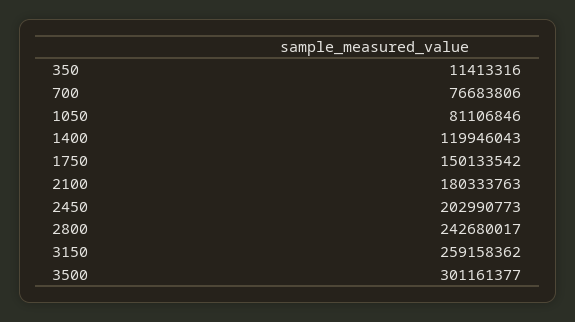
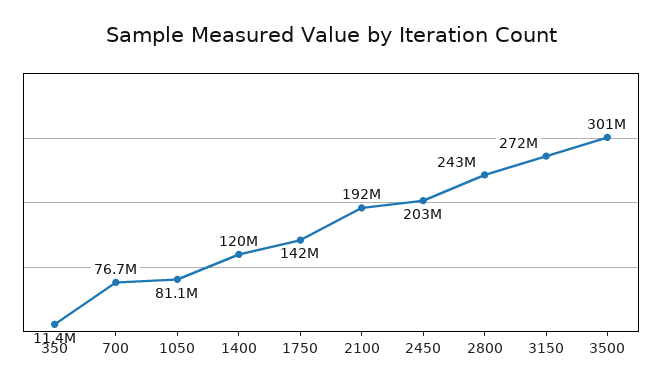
1750: 150133542 -> 142000000
2100: 180333763 -> 192000000
3150: 259158362 -> 272000000

